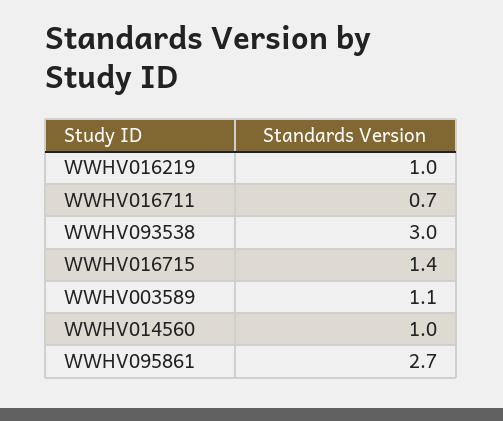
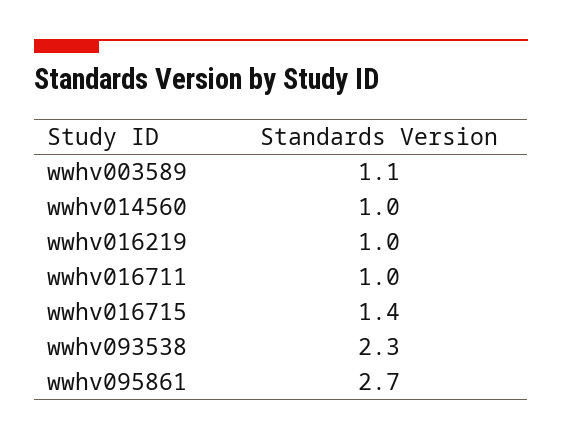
WWHV016711: 0.7 -> 1
WWHV093538: 3 -> 2.3

